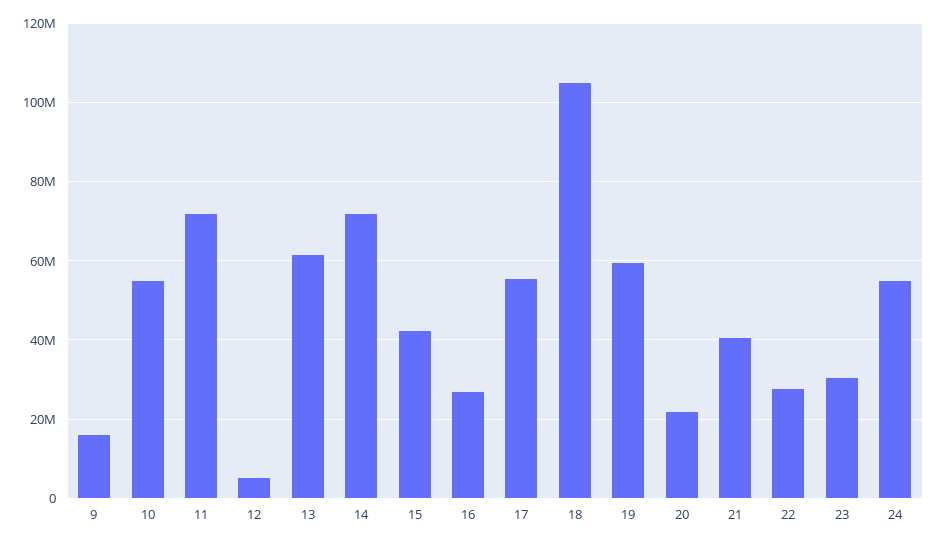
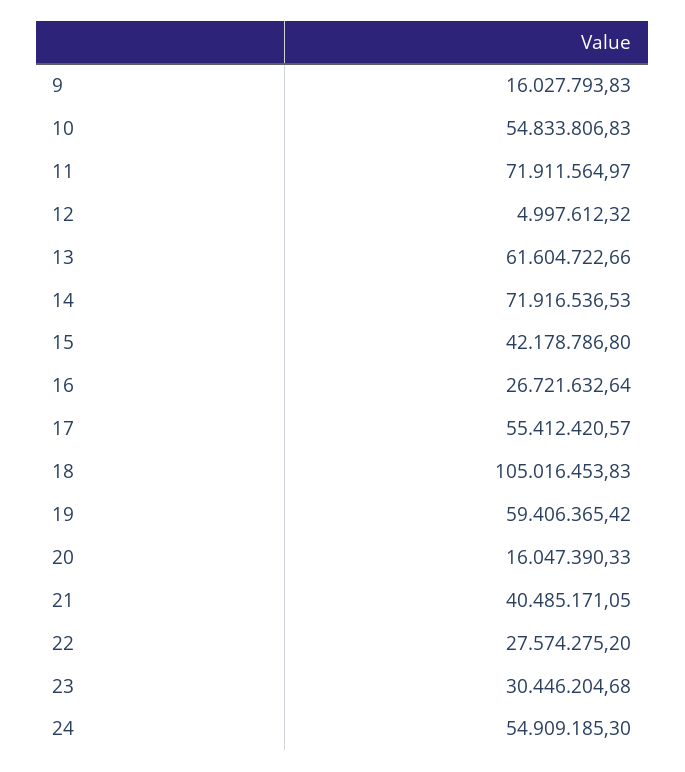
20: 22000000 -> 16047390.33

